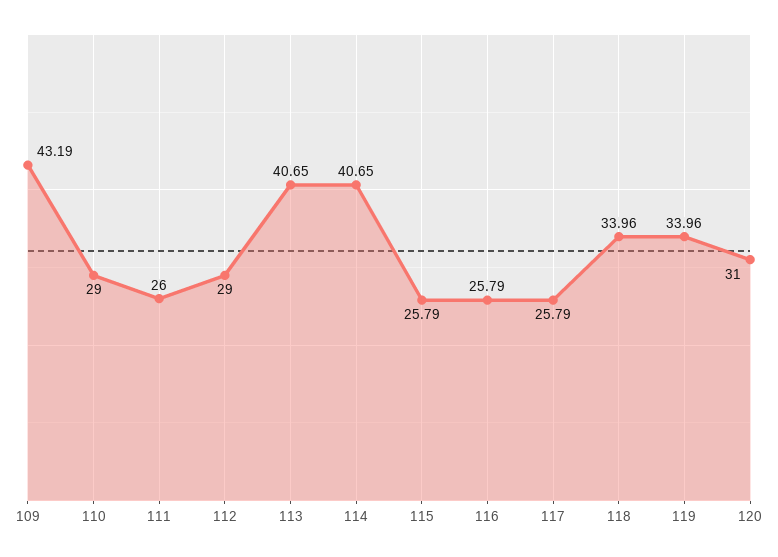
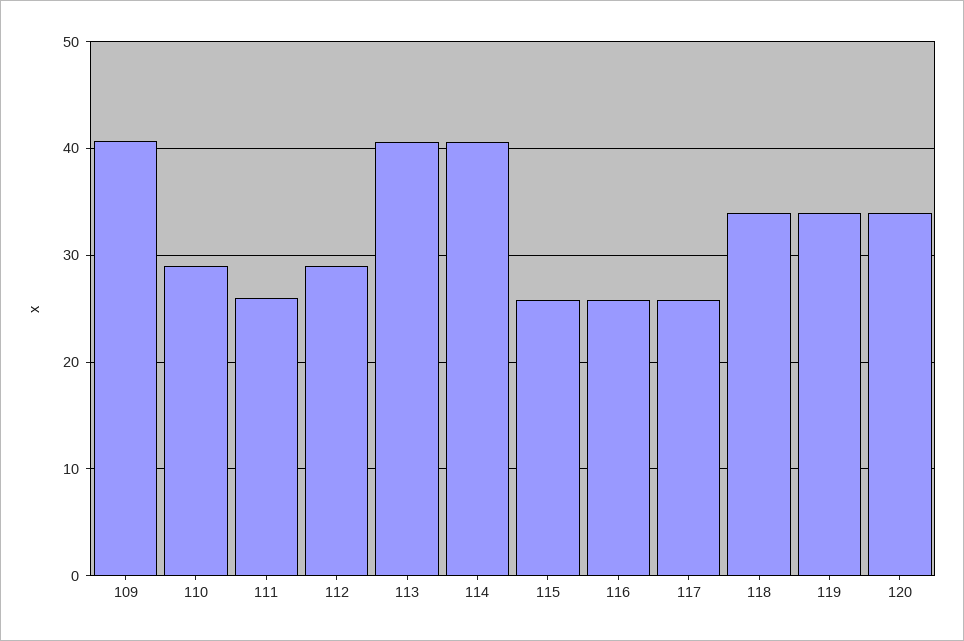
109: 43.19 -> 41
120: 31 -> 34

